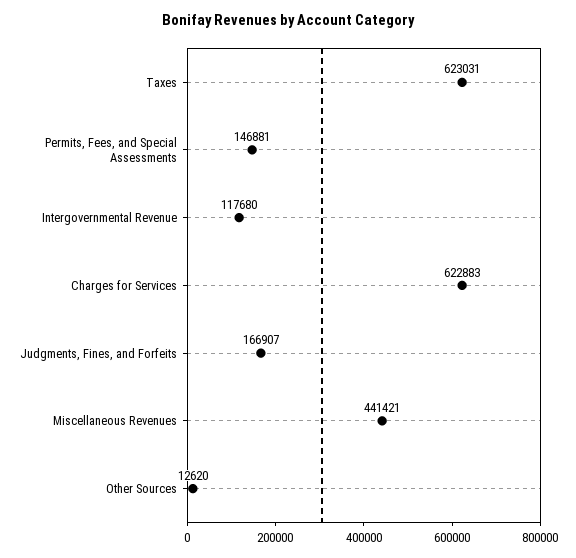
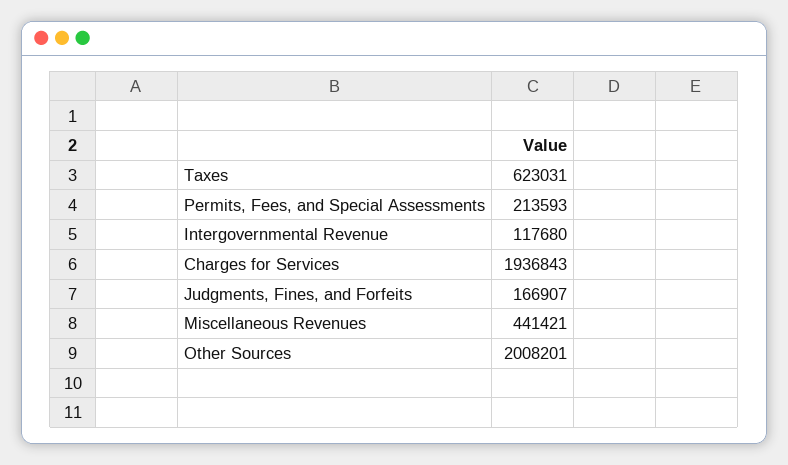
Permits, Fees, and Special Assessments: 146881 -> 213593
Charges for Services: 622883 -> 1936843
Other Sources: 12620 -> 2008201

